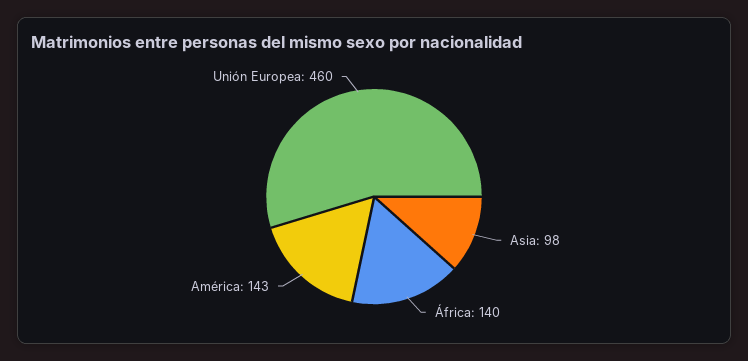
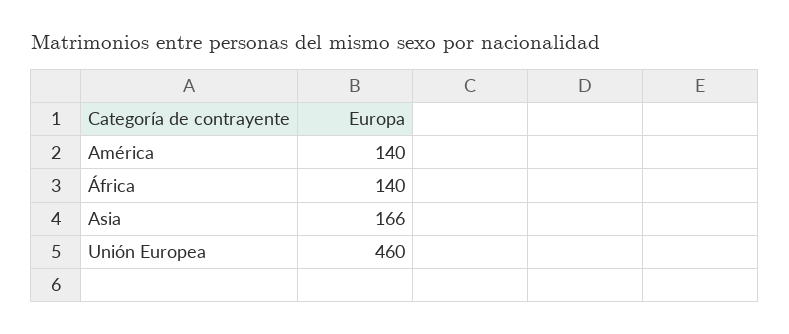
Asia: 98 -> 166
América: 143 -> 140

